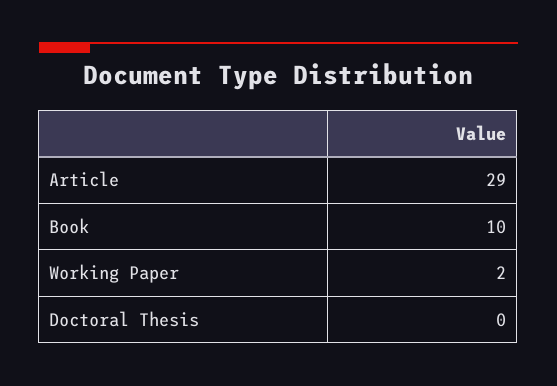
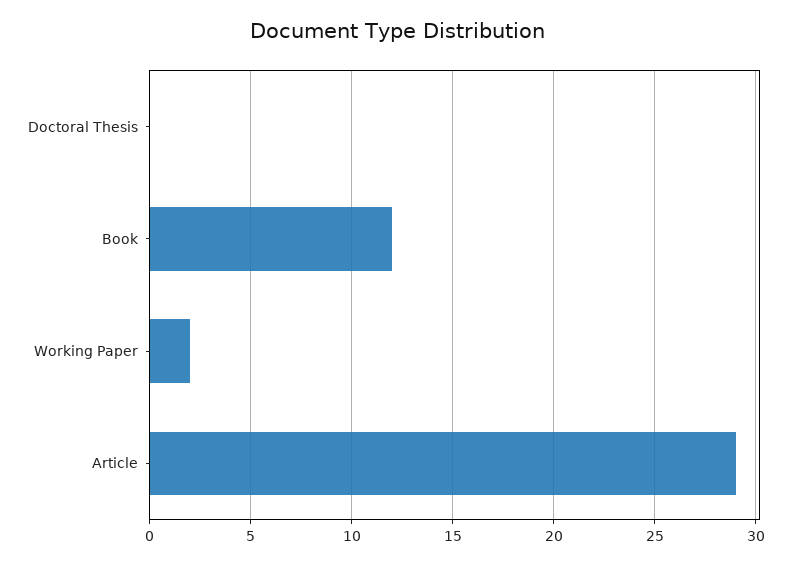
Book: 10 -> 12

